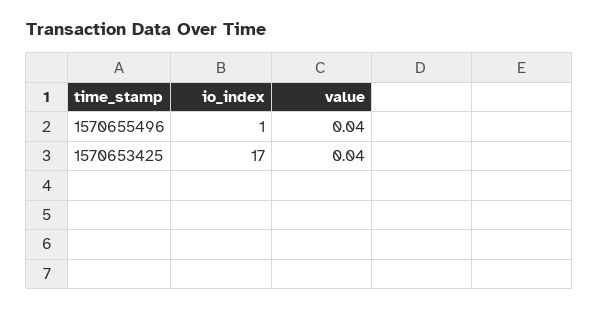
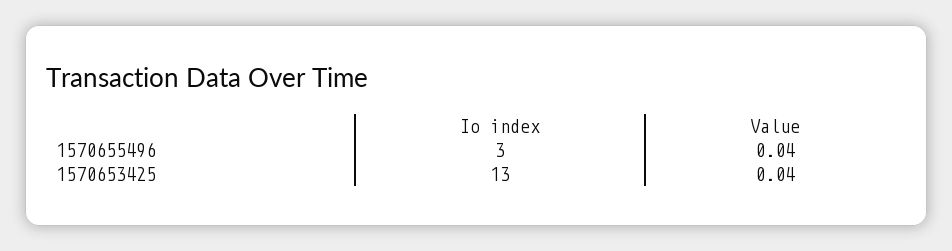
io_index, 1570655496: 1 -> 3
io_index, 1570653425: 17 -> 13

